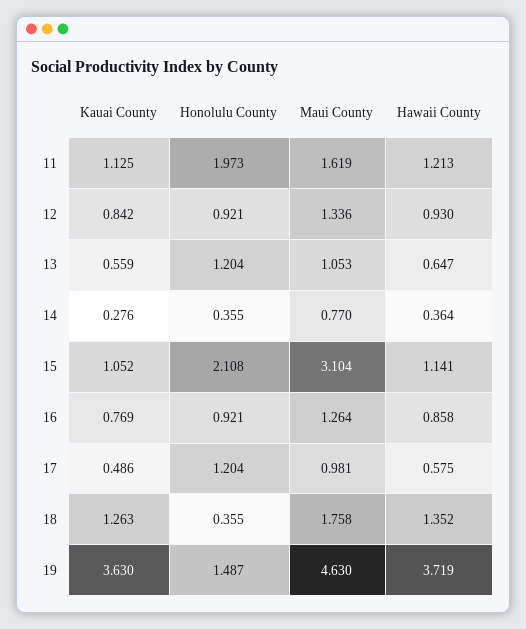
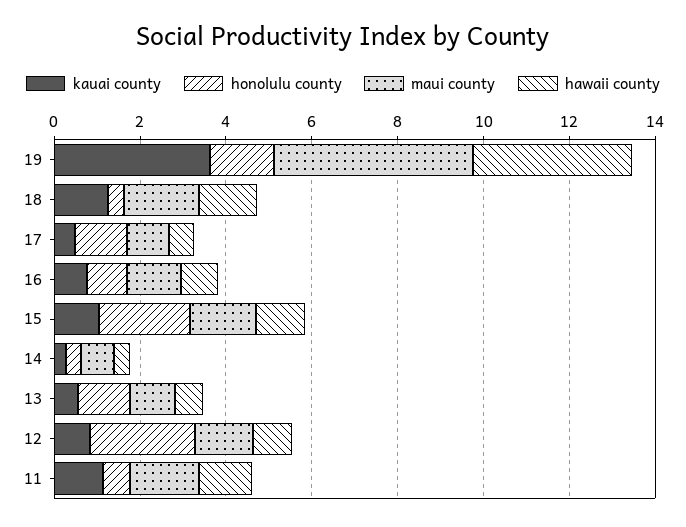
Honolulu County, 11: 1.973 -> 0.5
Honolulu County, 12: 0.921 -> 2.5
Maui County, 15: 3.104 -> 1.5

